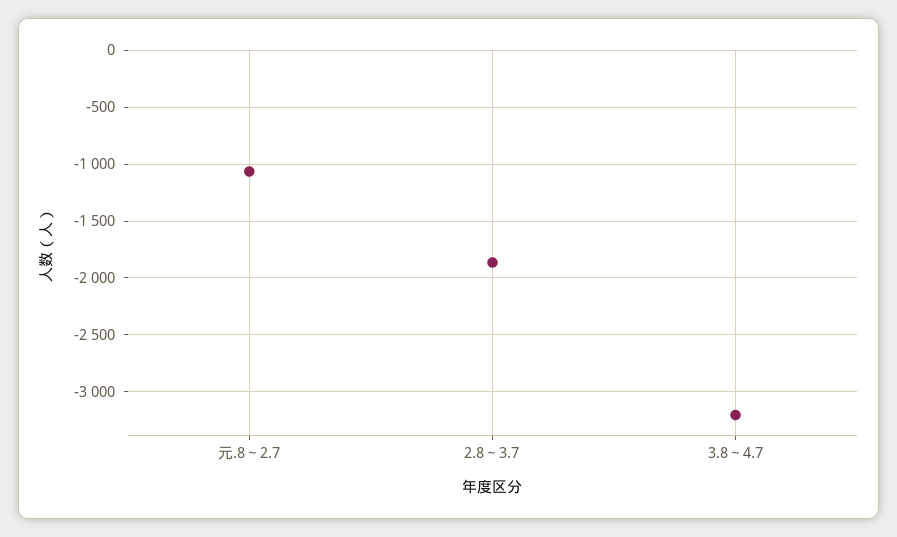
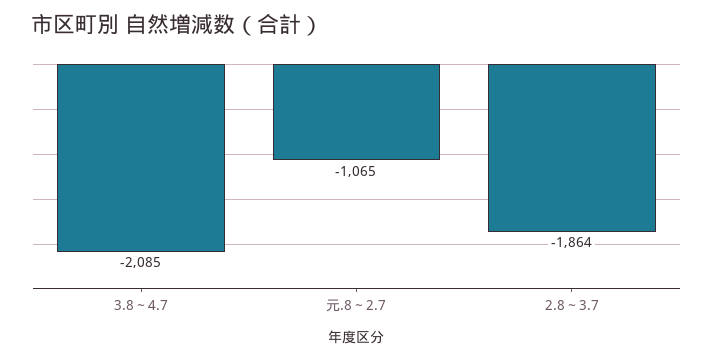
3.8～4.7: -3200 -> -2085

